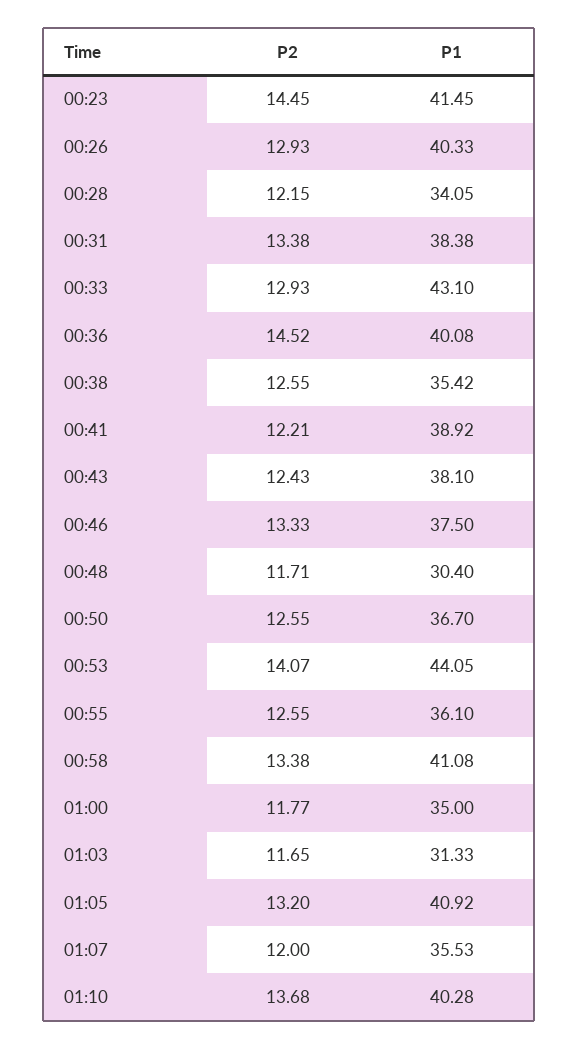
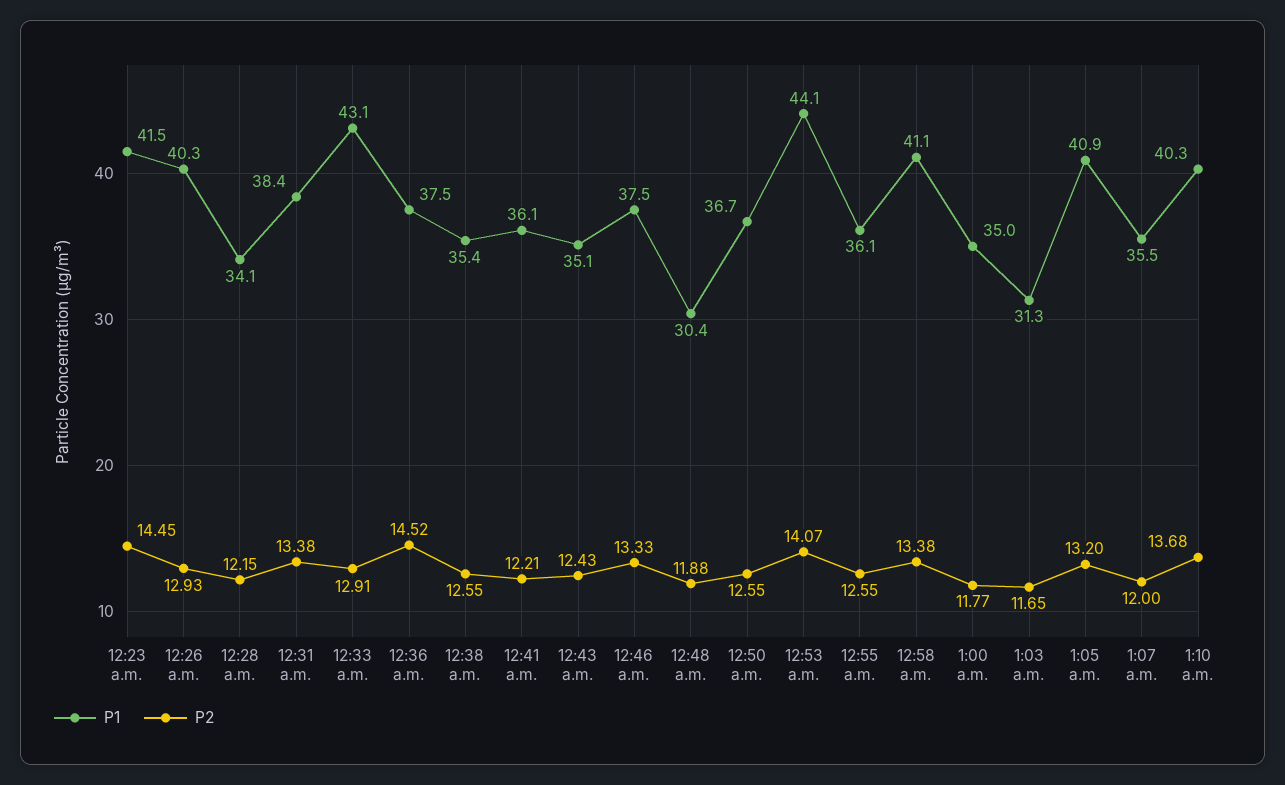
P2, 00:33: 12.93 -> 12.91
P1, 00:36: 40.08 -> 37.5
P1, 00:41: 38.92 -> 36.1
P1, 00:43: 38.1 -> 35.1
P2, 00:48: 11.71 -> 11.88

